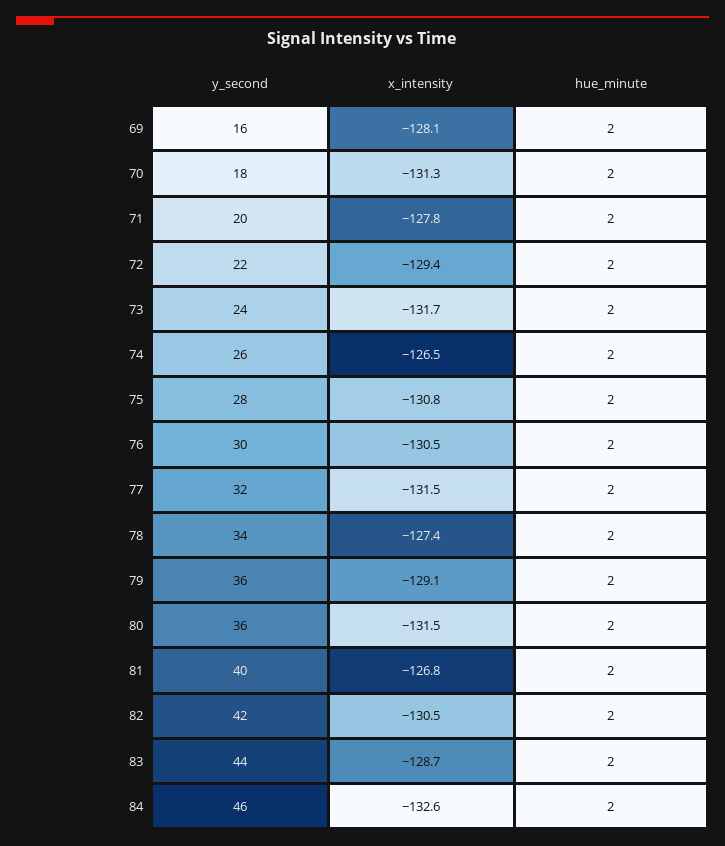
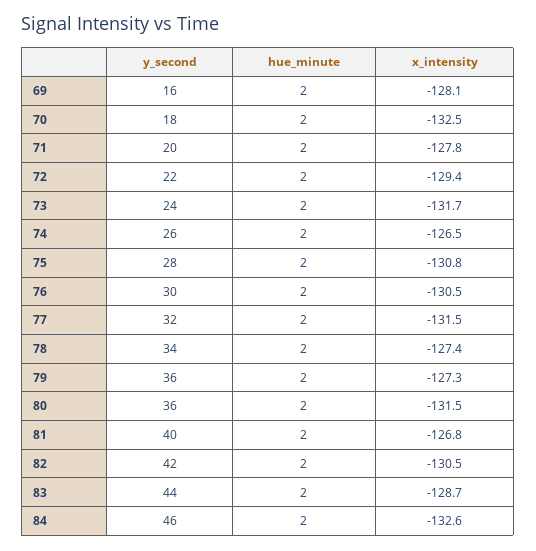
x_intensity, 70: -131.3 -> -132.5
x_intensity, 79: -129.1 -> -127.3

